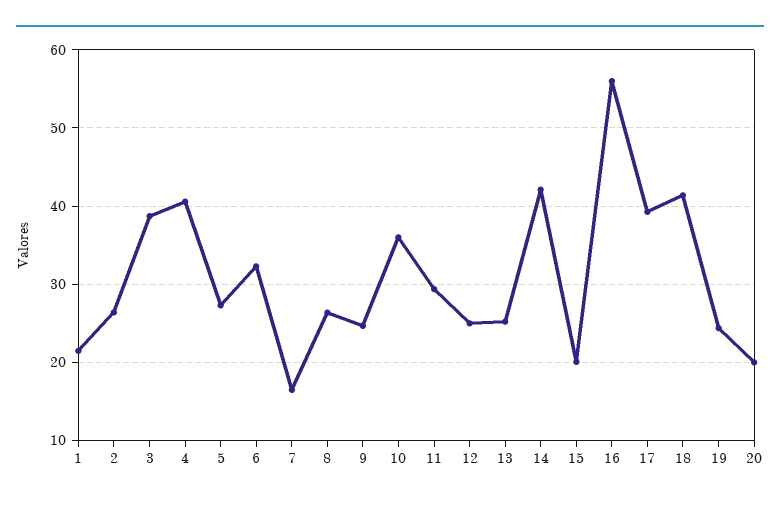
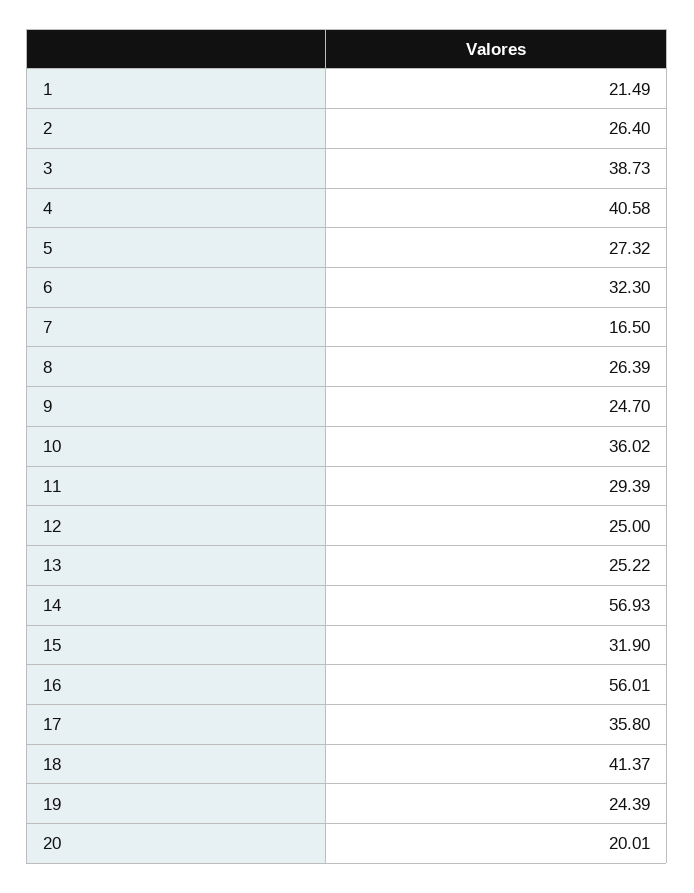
14: 42 -> 56.93
15: 20 -> 31.9
17: 39 -> 35.8

